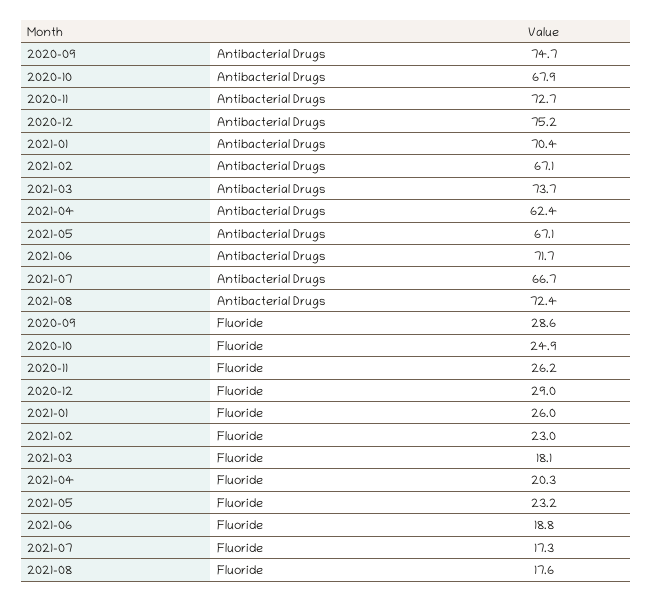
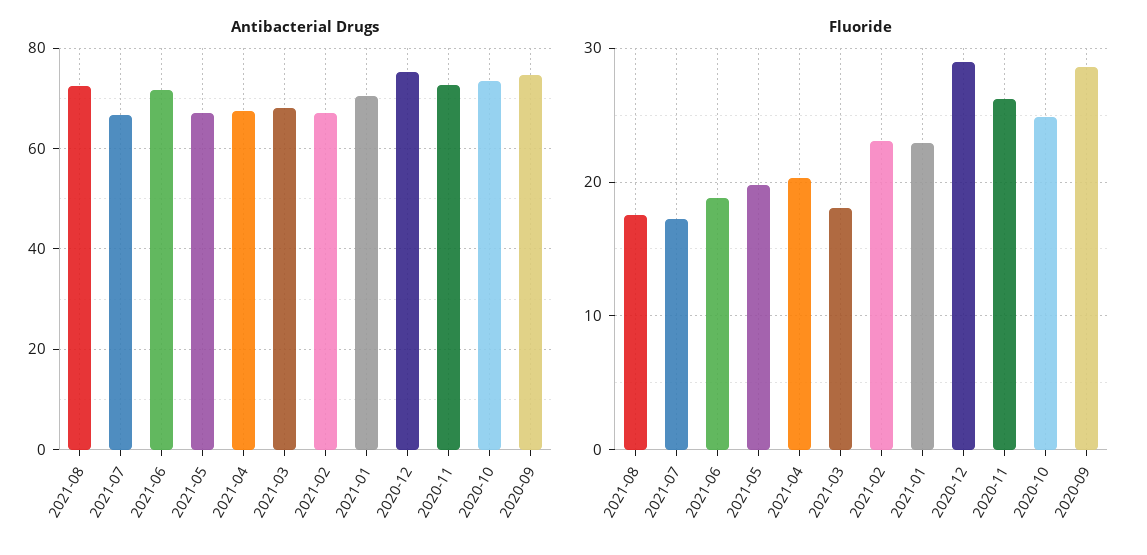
Antibacterial Drugs, 2020-10: 67.9 -> 74
Antibacterial Drugs, 2021-03: 73.7 -> 68
Antibacterial Drugs, 2021-04: 62.4 -> 68
Fluoride, 2021-01: 26 -> 23
Fluoride, 2021-05: 23.2 -> 20

